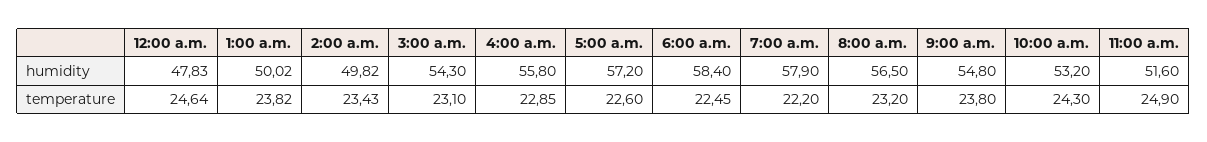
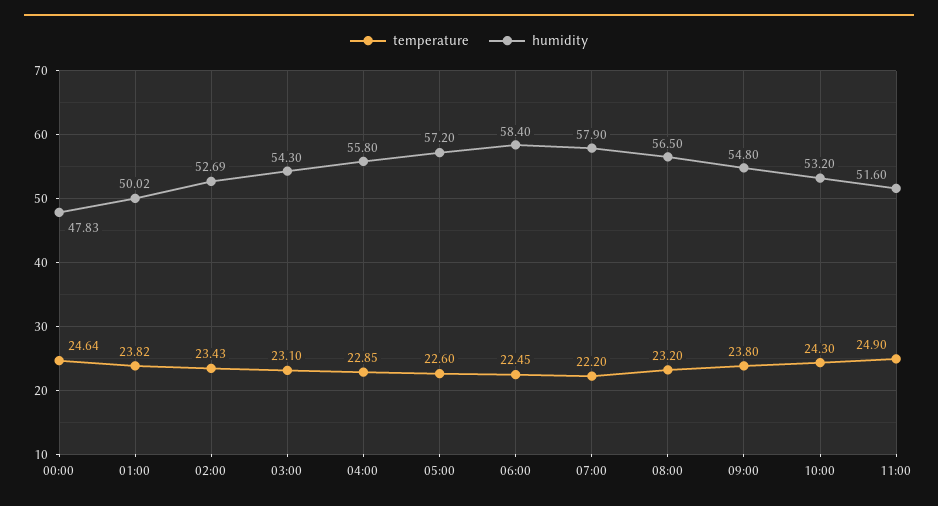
humidity, 2:00 a.m.: 49.82 -> 52.69

